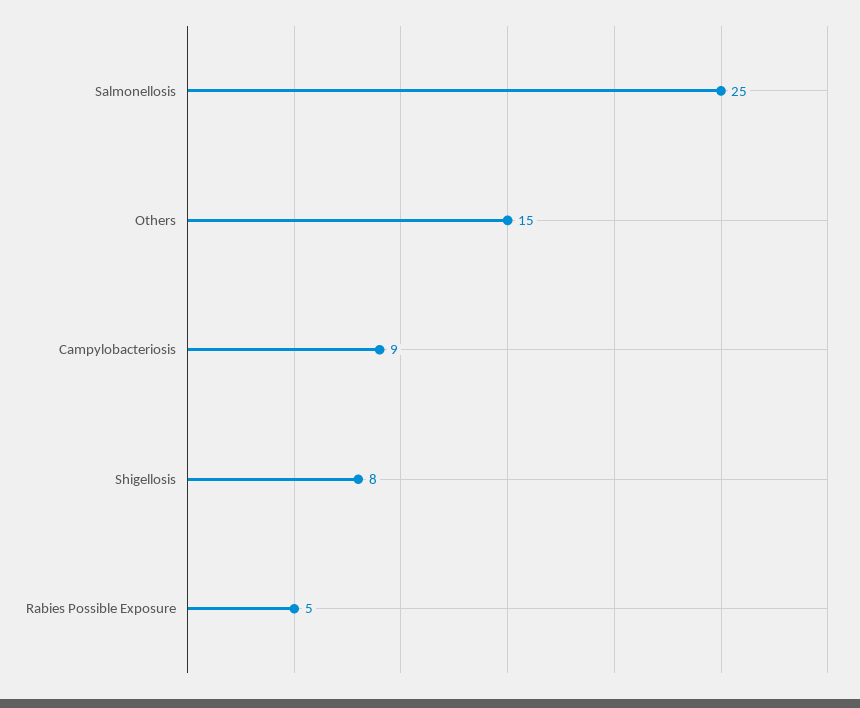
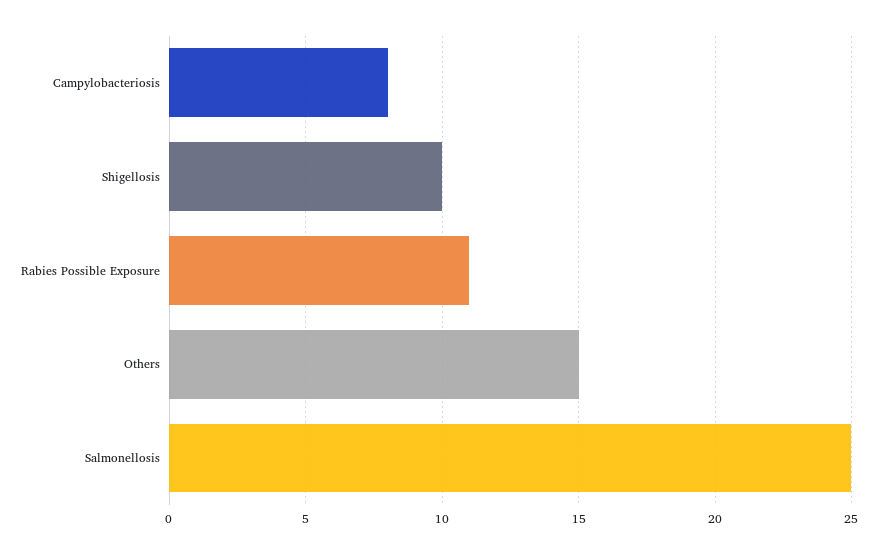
Campylobacteriosis: 9 -> 8
Shigellosis: 8 -> 10
Rabies Possible Exposure: 5 -> 11

